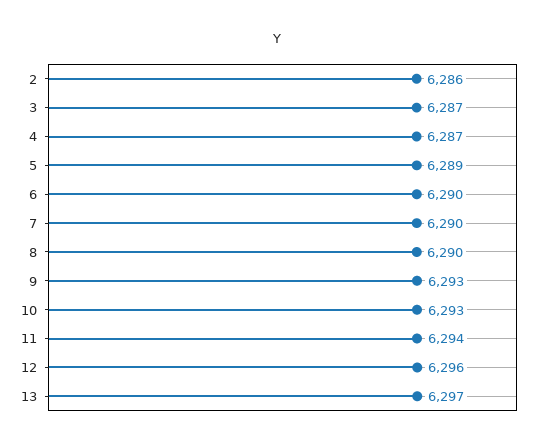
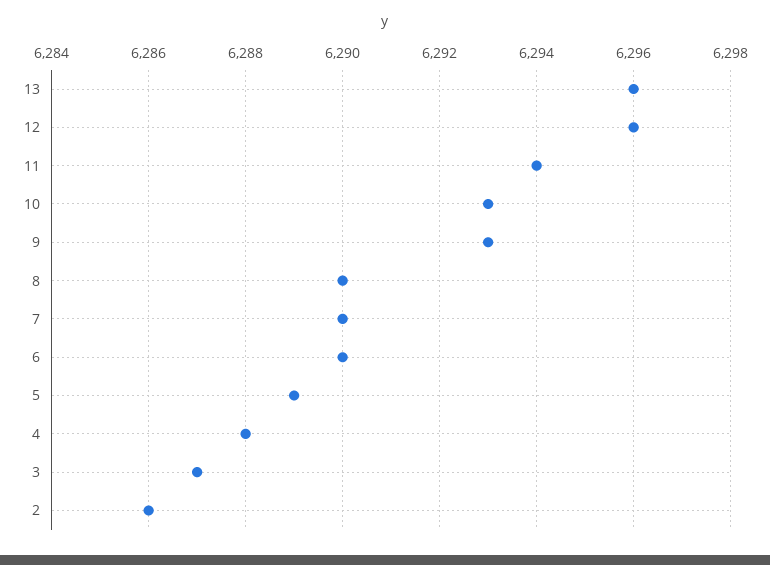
4: 6287 -> 6288
13: 6297 -> 6296

